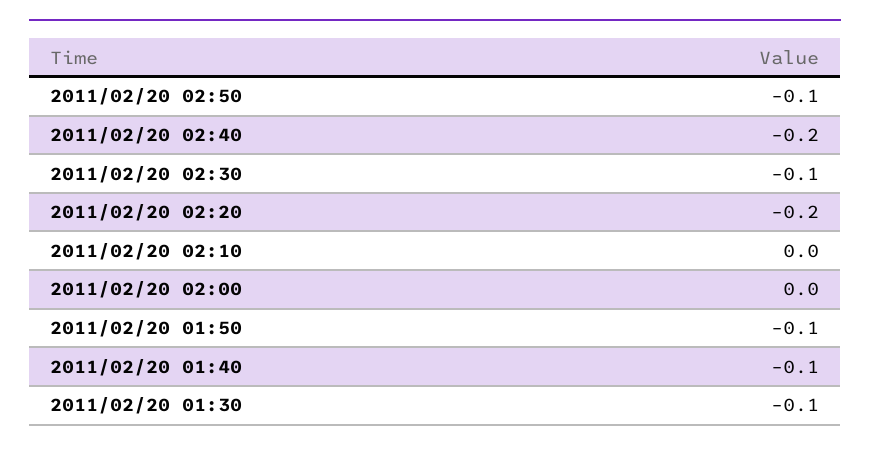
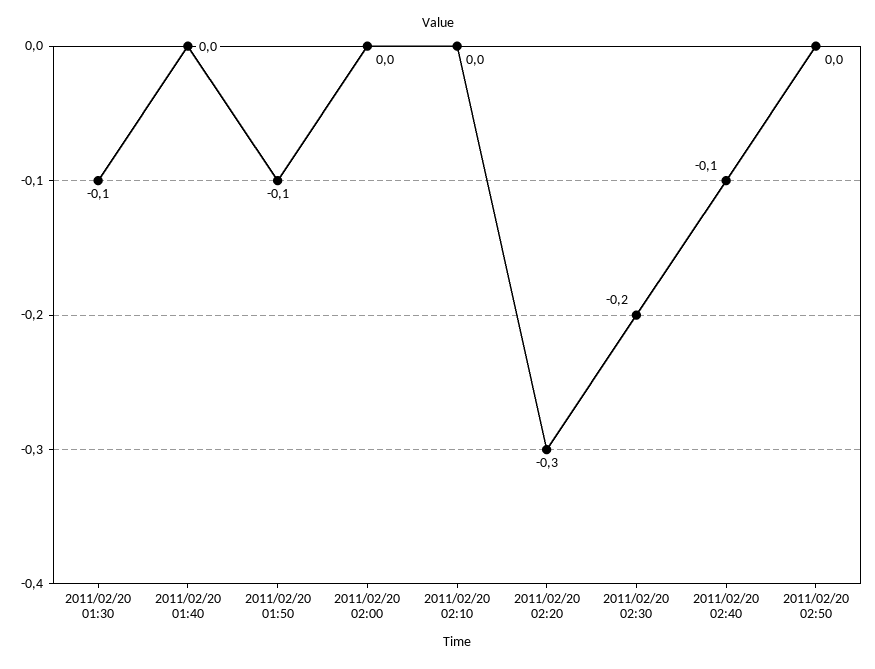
2011/02/20 02:50: -0.1 -> 0
2011/02/20 02:40: -0.2 -> -0.1
2011/02/20 02:30: -0.1 -> -0.2
2011/02/20 02:20: -0.2 -> -0.3
2011/02/20 01:40: -0.1 -> 0

